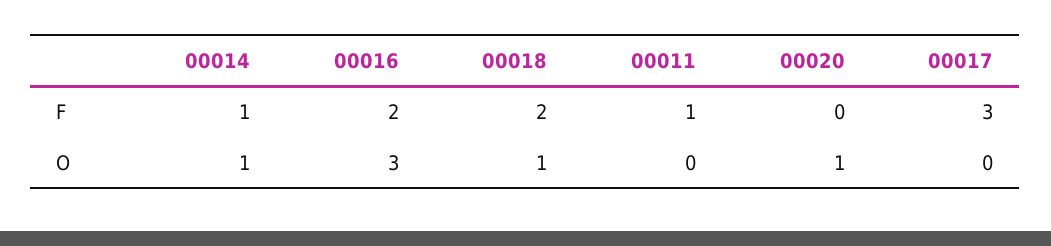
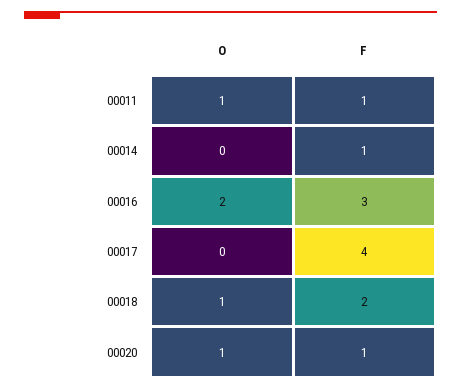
00016, F: 2 -> 3
00020, F: 0 -> 1
00017, F: 3 -> 4
00014, O: 1 -> 0
00016, O: 3 -> 2
00011, O: 0 -> 1

